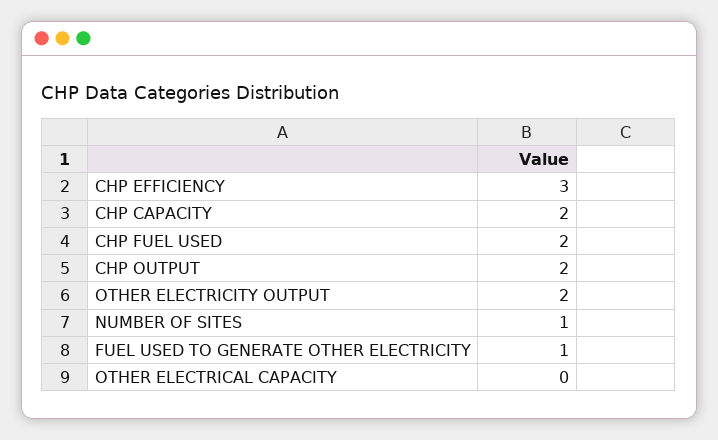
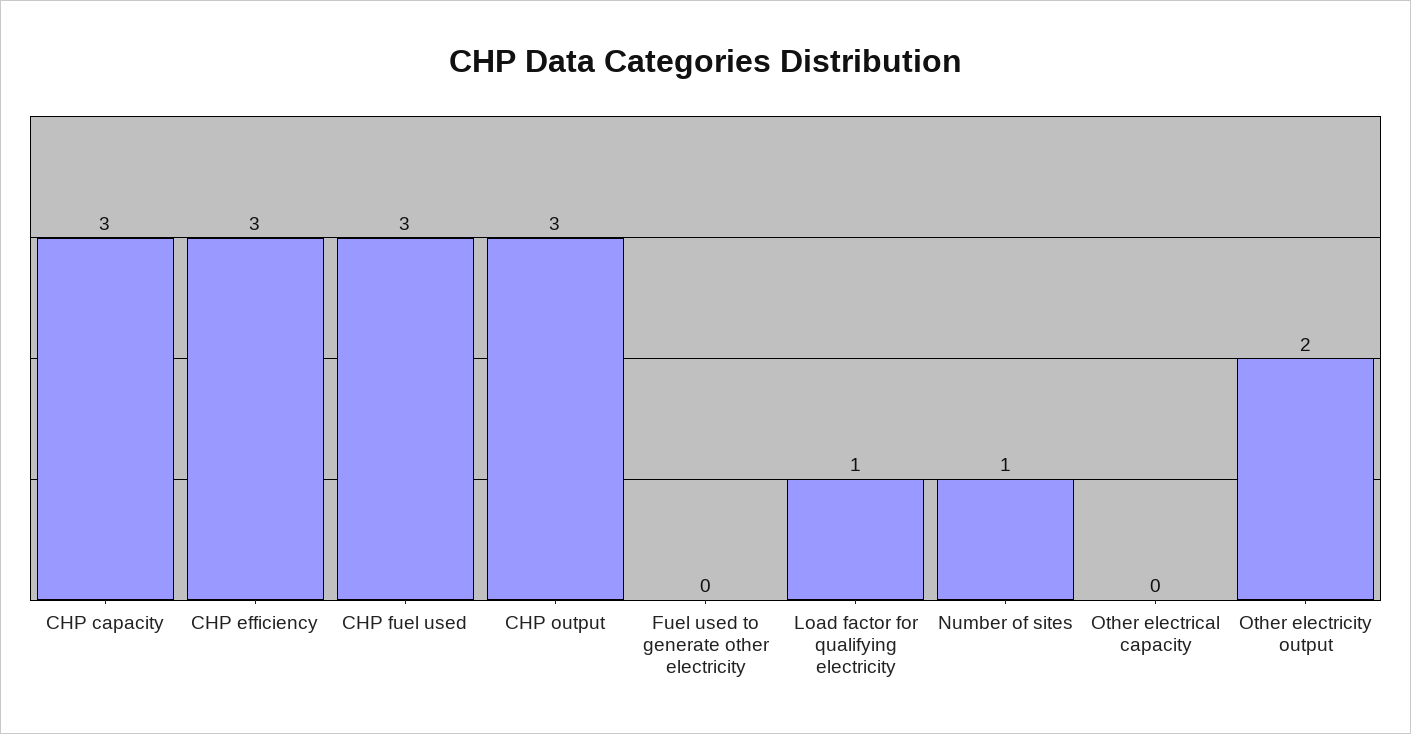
CHP CAPACITY: 2 -> 3
CHP FUEL USED: 2 -> 3
CHP OUTPUT: 2 -> 3
FUEL USED TO GENERATE OTHER ELECTRICITY: 1 -> 0
Load factor for qualifying electricity: none -> 1

